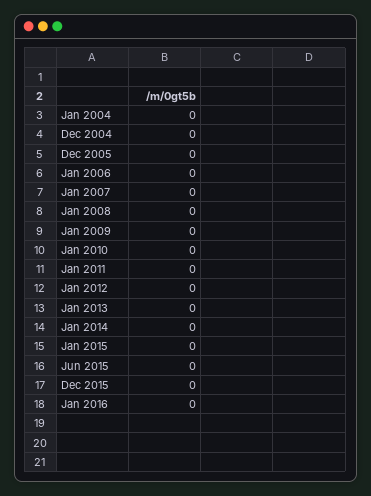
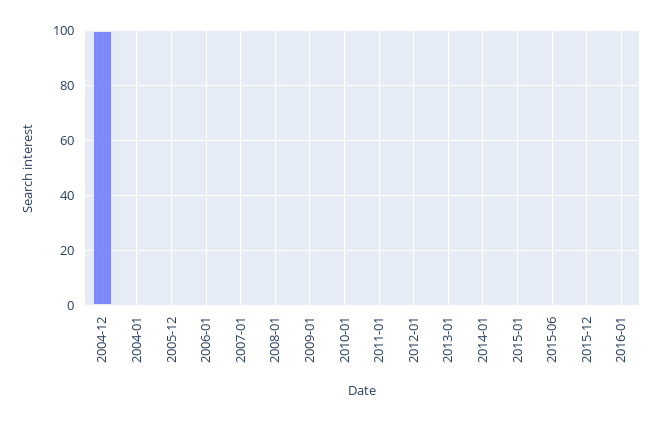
Dec 2004: 0 -> 100

